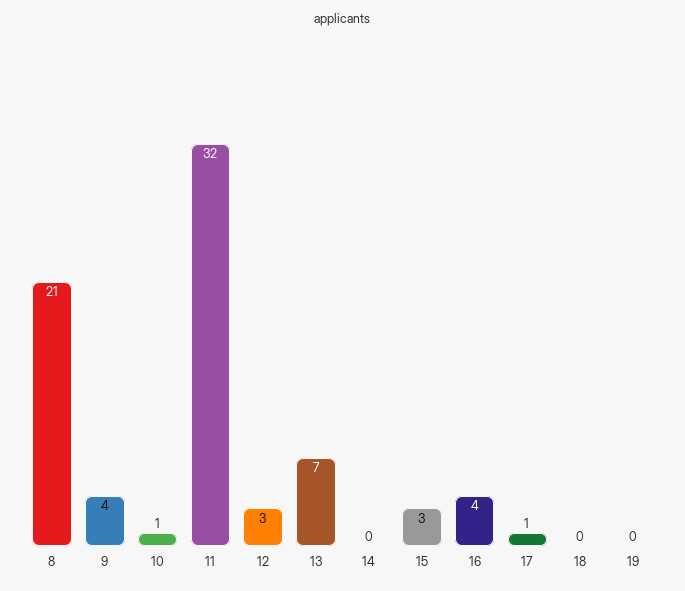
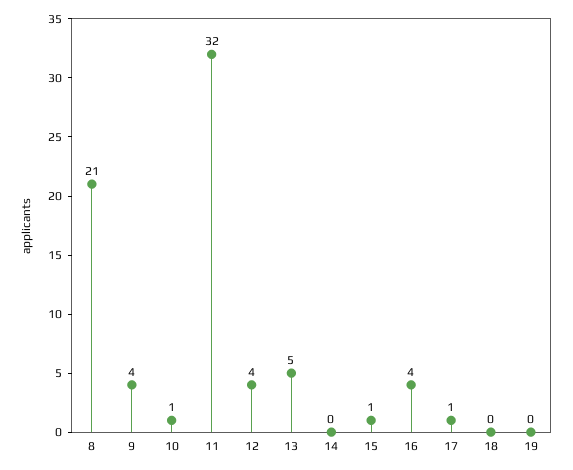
12: 3 -> 4
13: 7 -> 5
15: 3 -> 1

